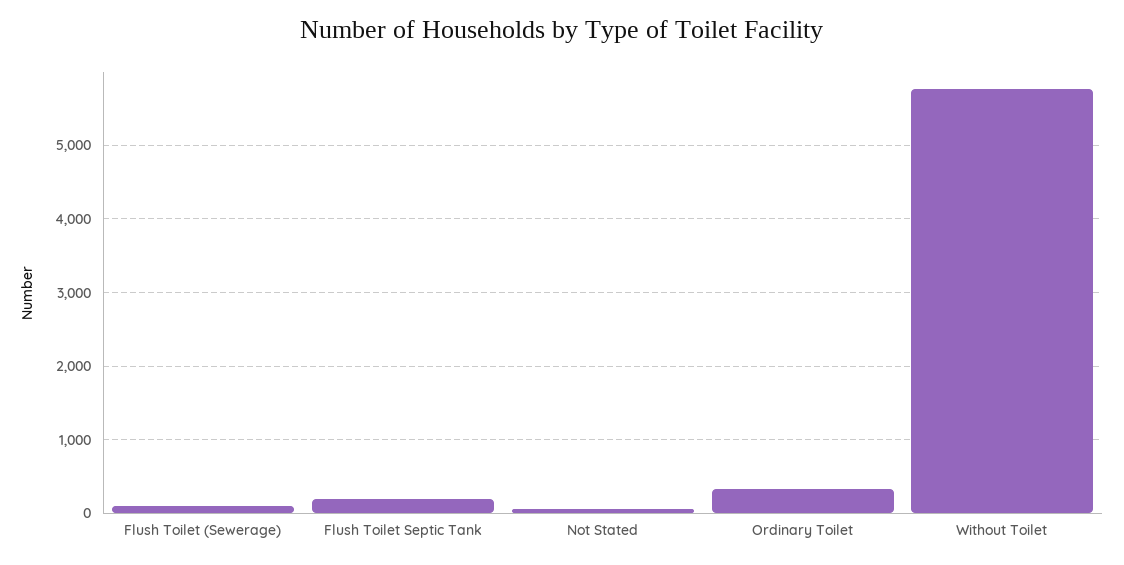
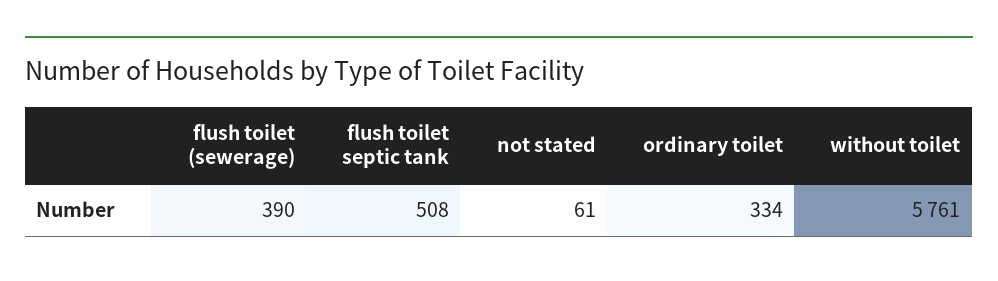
Flush Toilet (Sewerage): 100 -> 390
Flush Toilet Septic Tank: 200 -> 508

